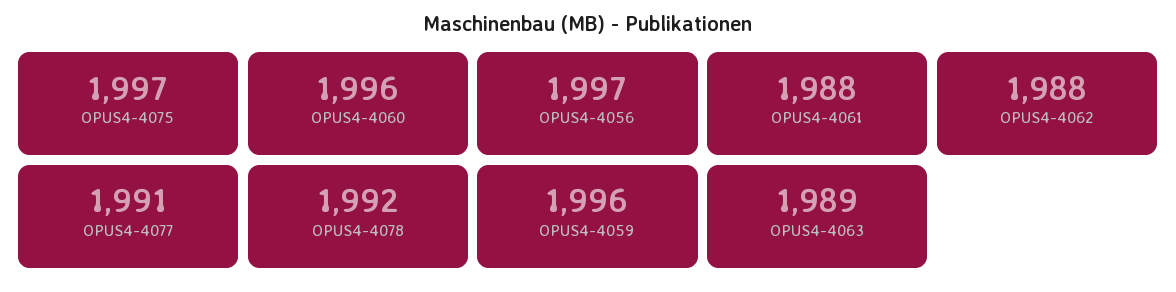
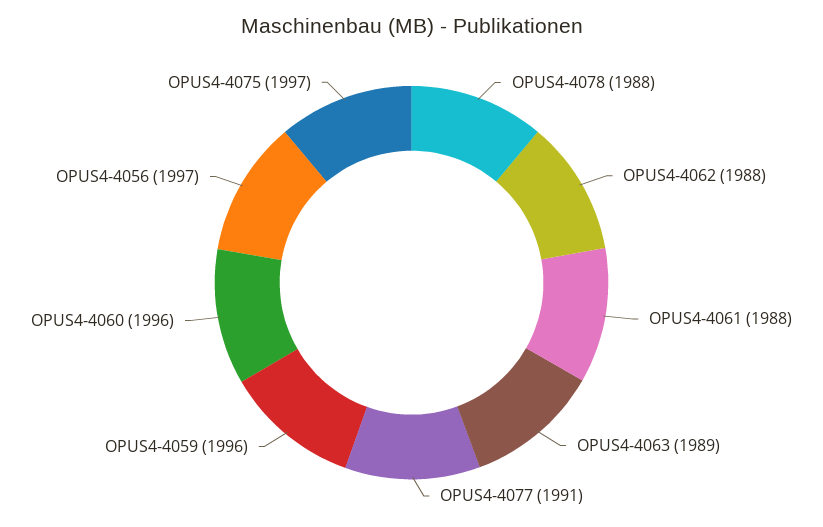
OPUS4-4078: 1992 -> 1988

